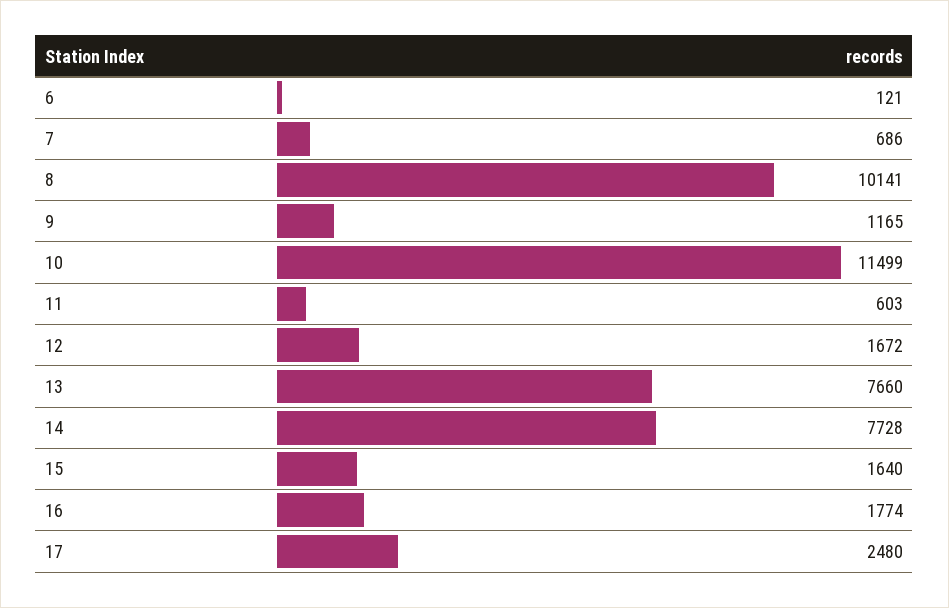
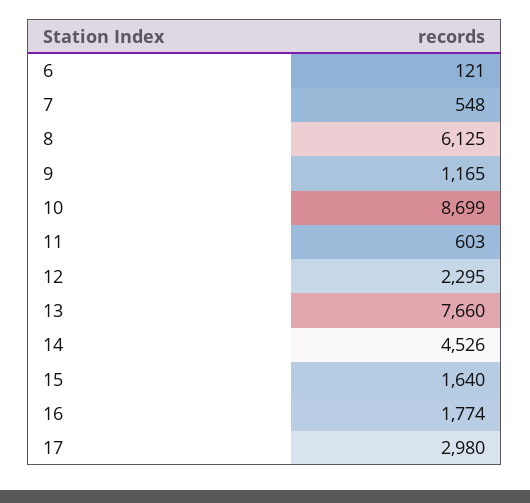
7: 686 -> 548
8: 10141 -> 6125
10: 11499 -> 8699
12: 1672 -> 2295
14: 7728 -> 4526
17: 2480 -> 2980

